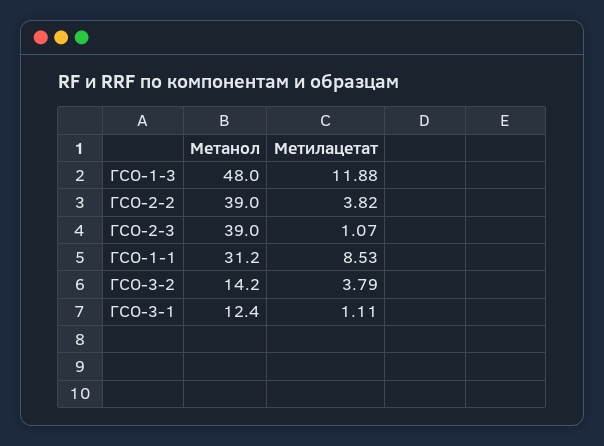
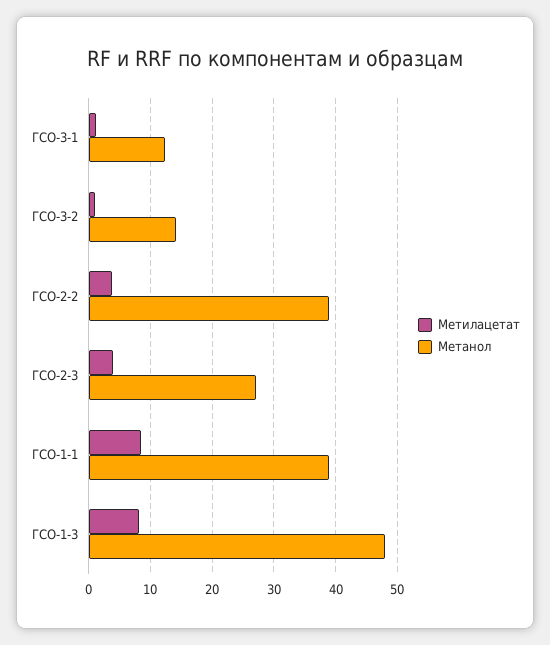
Метилацетат, ГСО-1-3: 11.88 -> 8
Метанол, ГСО-2-3: 39 -> 27
Метилацетат, ГСО-2-3: 1.07 -> 4
Метанол, ГСО-1-1: 31.2 -> 39
Метилацетат, ГСО-3-2: 3.79 -> 1

